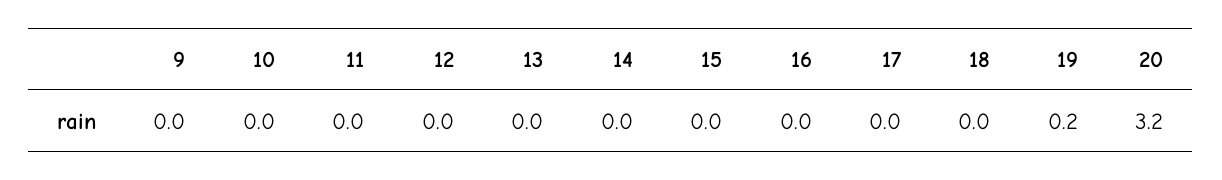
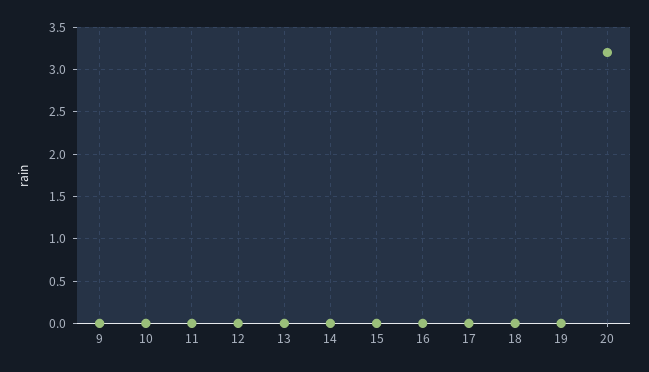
19: 0.2 -> 0

